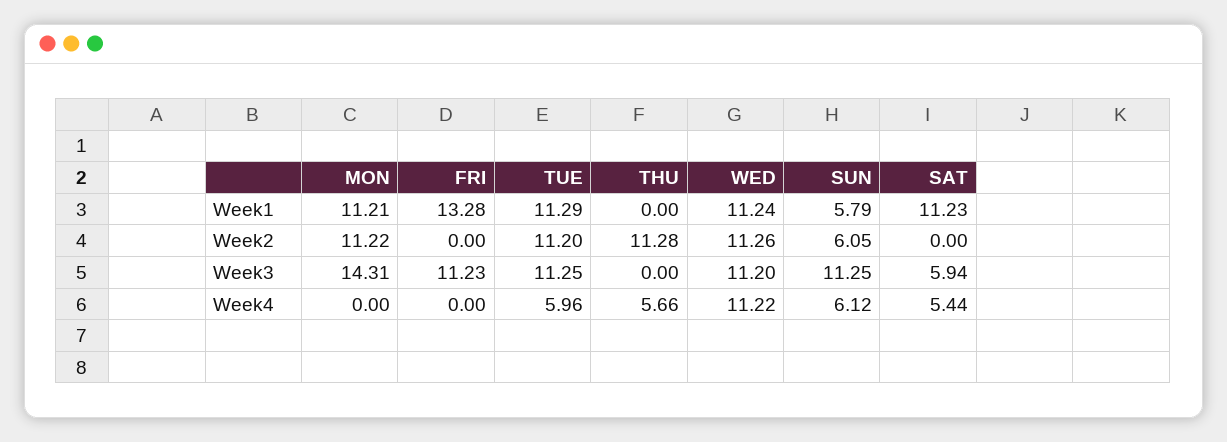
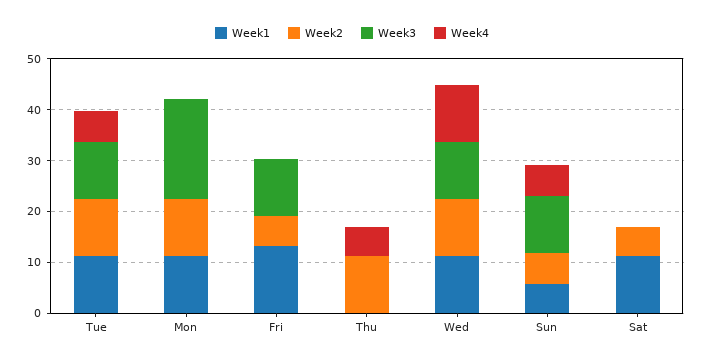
Week2, FRI: 0 -> 6
Week2, SAT: 0 -> 6
Week3, MON: 14.31 -> 20
Week3, SAT: 5.94 -> 0
Week4, SAT: 5.44 -> 0

